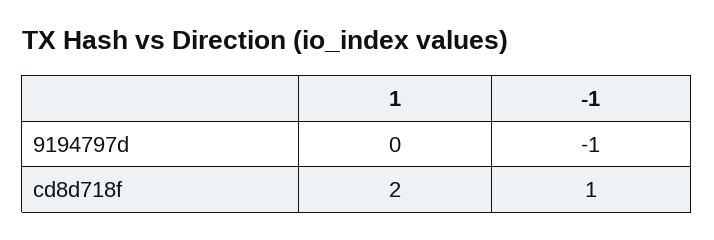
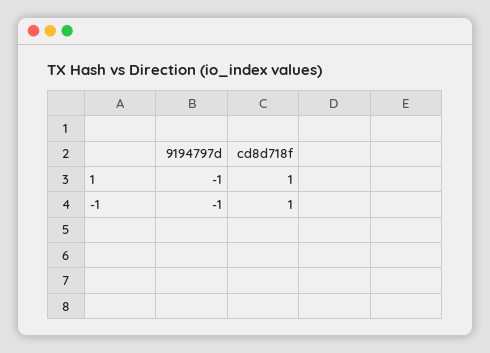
1, 9194797d: 0 -> -1
1, cd8d718f: 2 -> 1

